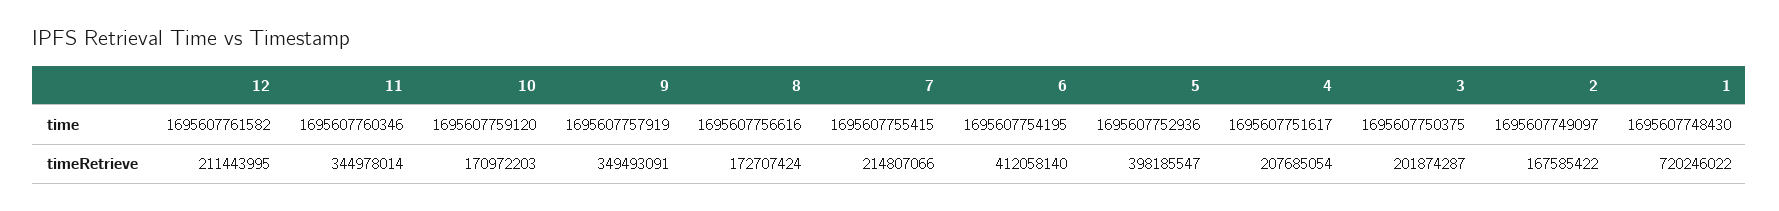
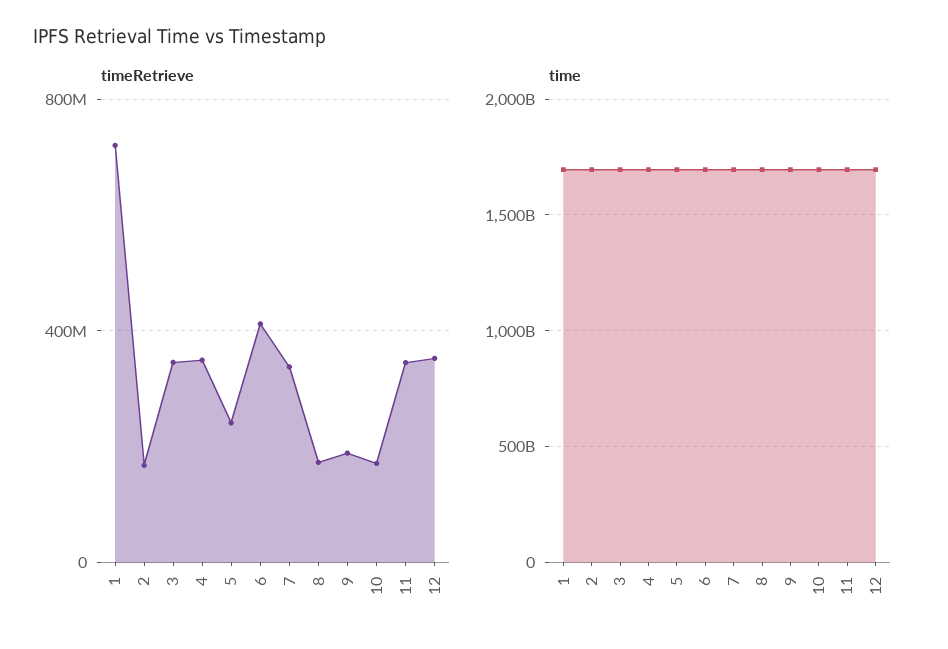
timeRetrieve, 12: 211443995 -> 350000000
timeRetrieve, 9: 349493091 -> 200000000
timeRetrieve, 7: 214807066 -> 350000000
timeRetrieve, 5: 398185547 -> 250000000
timeRetrieve, 4: 207685054 -> 350000000
timeRetrieve, 3: 201874287 -> 350000000

